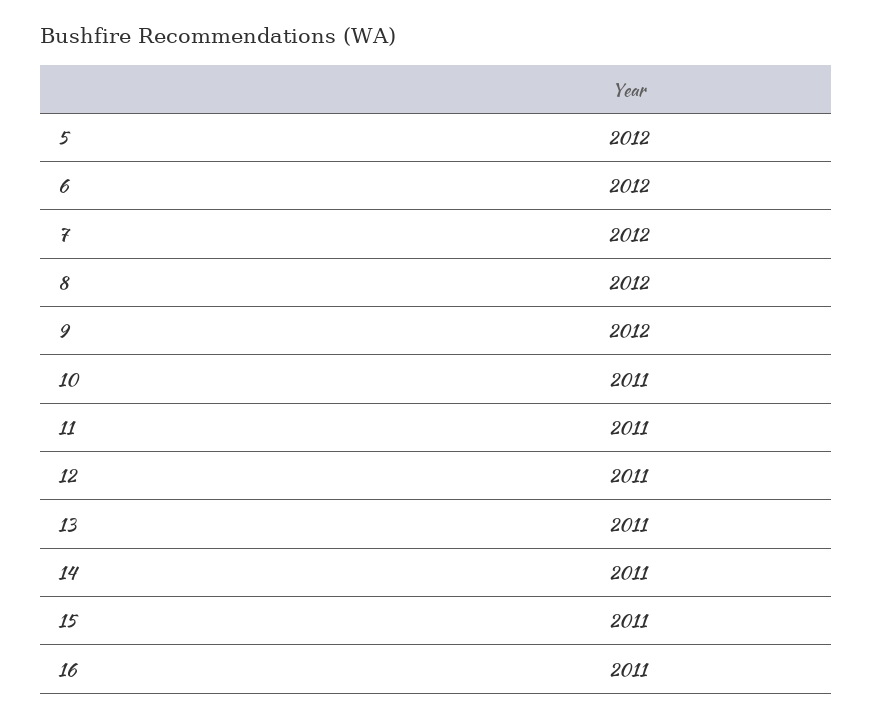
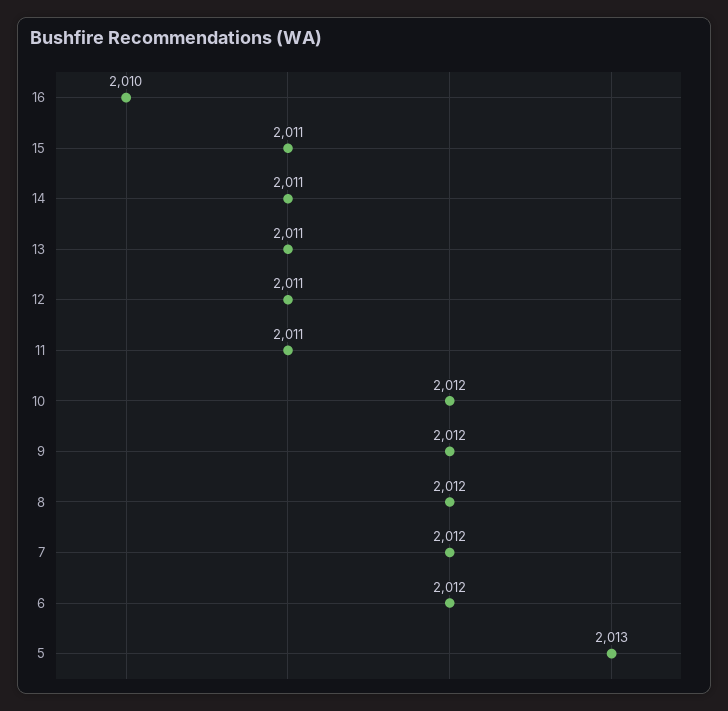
5: 2012 -> 2013
10: 2011 -> 2012
16: 2011 -> 2010

